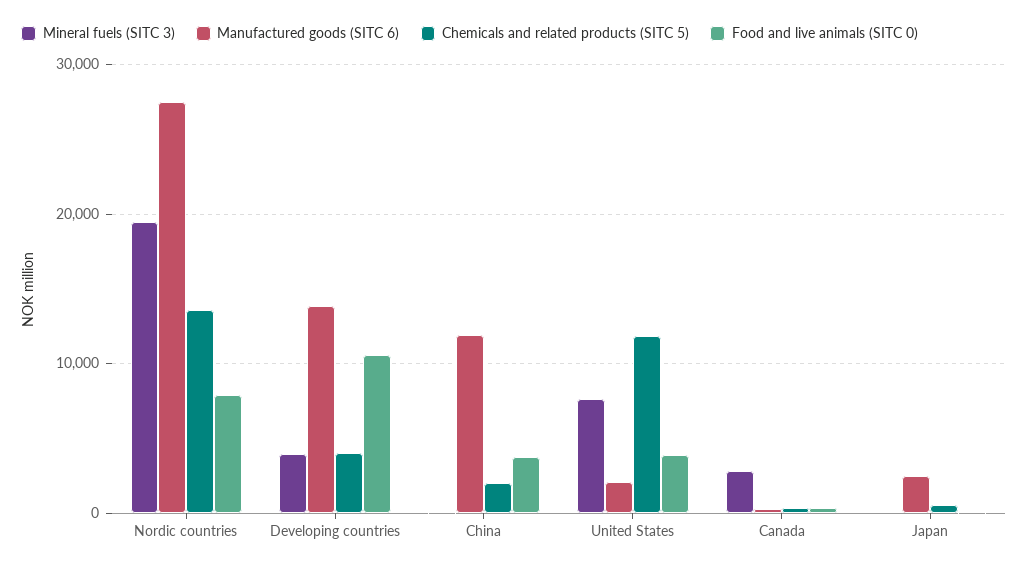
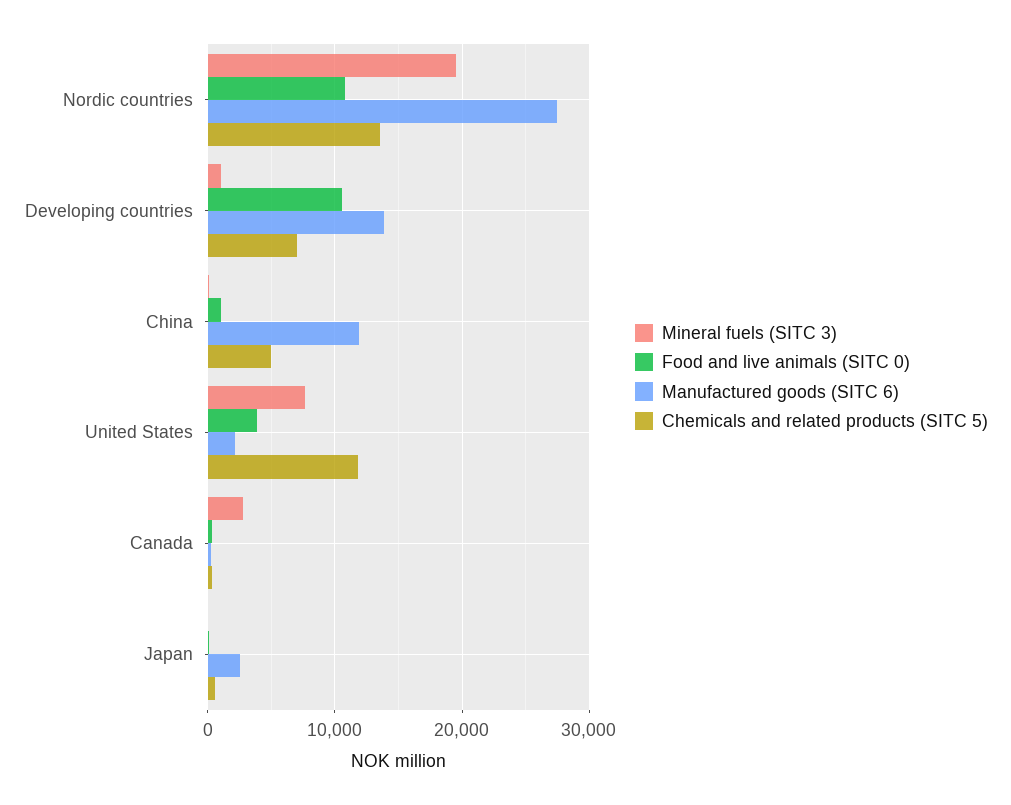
Food and live animals (SITC 0), Nordic countries: 8000 -> 11000
Mineral fuels (SITC 3), Developing countries: 4000 -> 1000
Chemicals and related products (SITC 5), Developing countries: 4000 -> 7000
Chemicals and related products (SITC 5), China: 2000 -> 5000
Food and live animals (SITC 0), China: 4000 -> 1000

